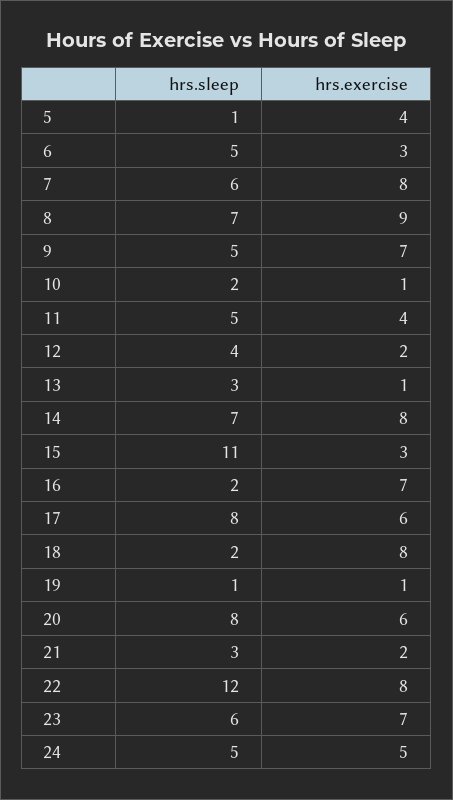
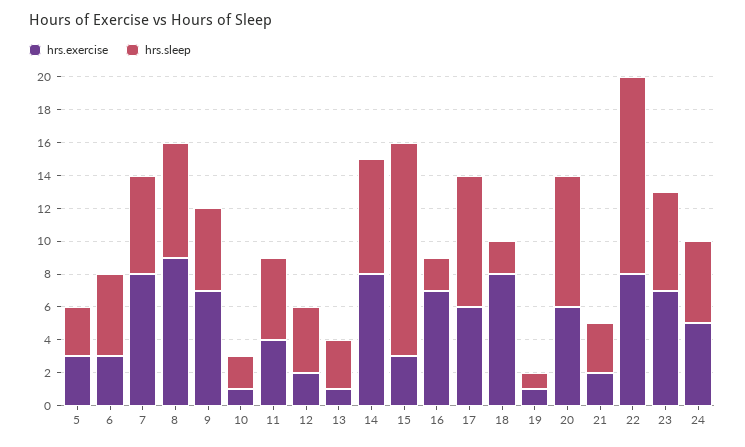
hrs.sleep, 5: 1 -> 3
hrs.exercise, 5: 4 -> 3
hrs.sleep, 15: 11 -> 13

